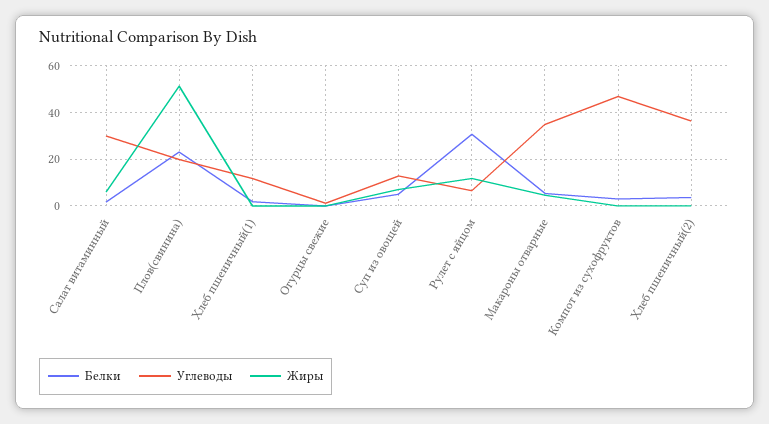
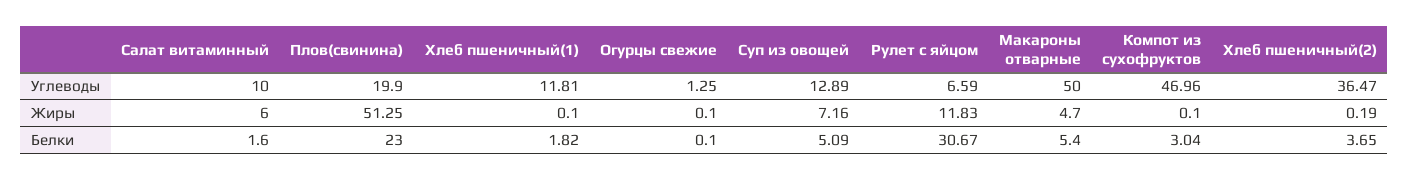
Углеводы, Салат витаминный: 30 -> 10
Углеводы, Макароны отварные: 35 -> 50

